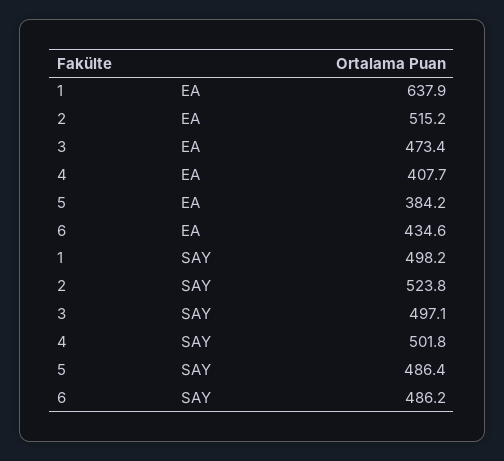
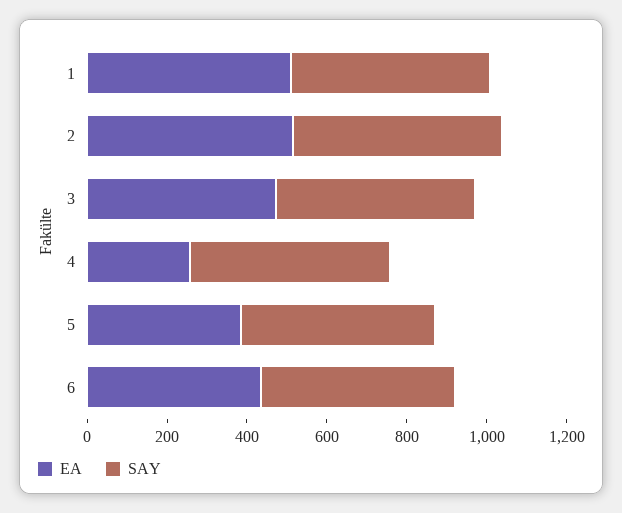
EA, 1: 637.9 -> 500
EA, 4: 407.7 -> 250

